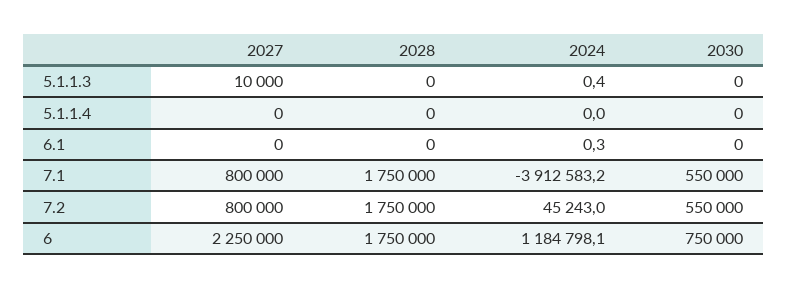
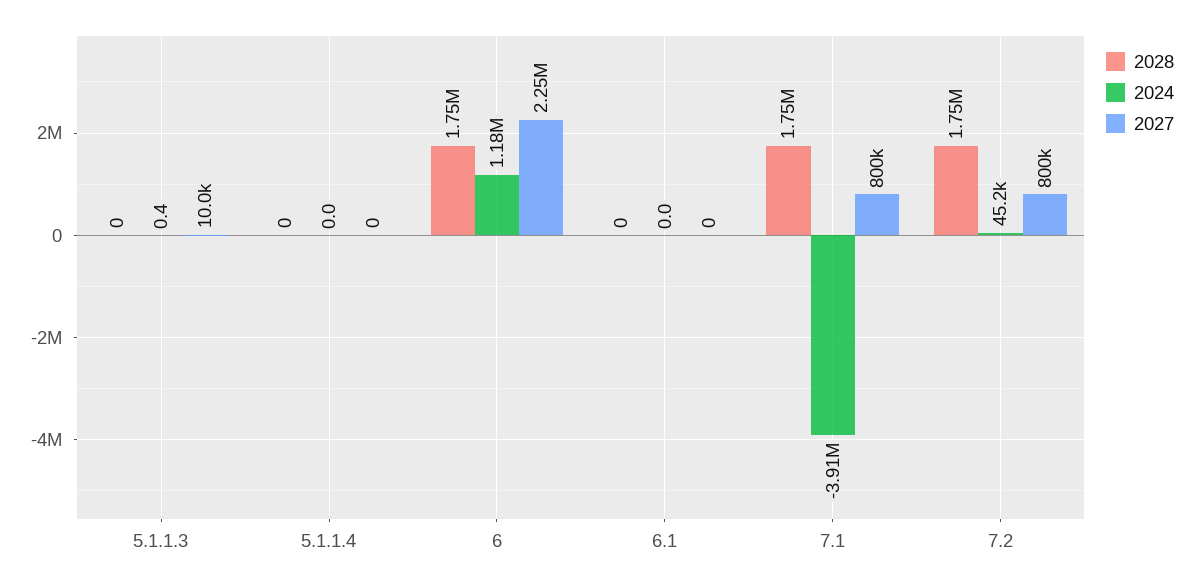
2030, 5.1.1.3: 0 -> none
2030, 5.1.1.4: 0 -> none
2024, 6.1: 0.3 -> 0
2030, 6.1: 0 -> none
2030, 7.1: 550000 -> none
2030, 7.2: 550000 -> none
2030, 6: 750000 -> none

